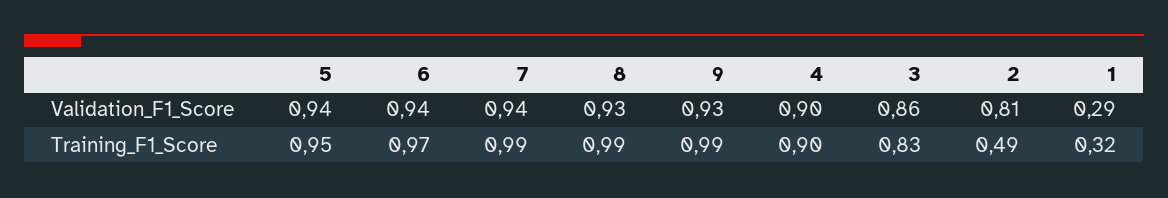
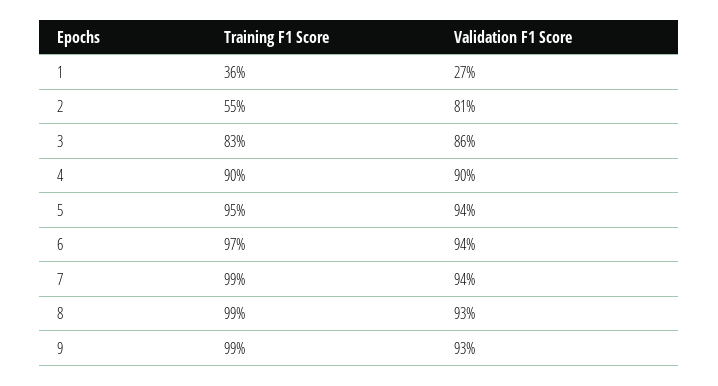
1, Validation_F1_Score: 0.29 -> 0.27
2, Training_F1_Score: 0.49 -> 0.55
1, Training_F1_Score: 0.32 -> 0.36

